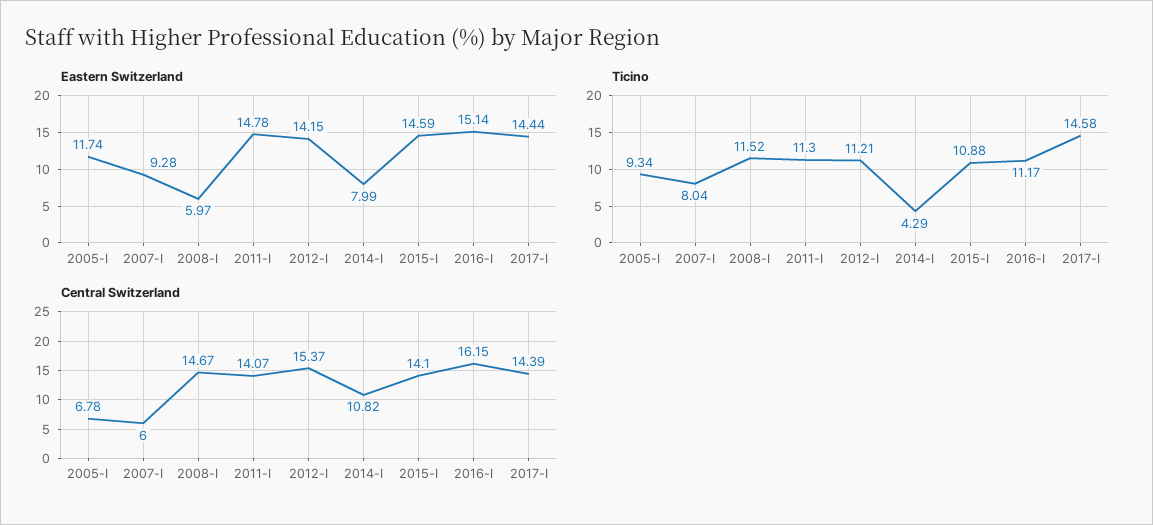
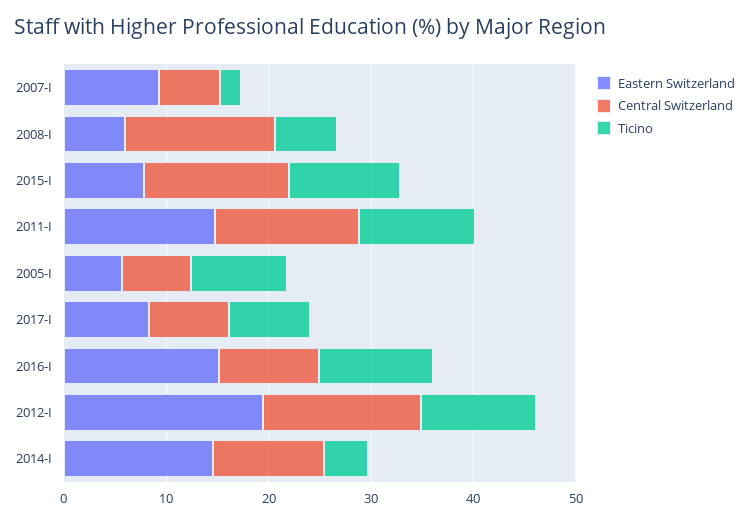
Eastern Switzerland, 2005-I: 11.74 -> 6
Eastern Switzerland, 2012-I: 14.15 -> 20
Eastern Switzerland, 2014-I: 7.99 -> 14
Eastern Switzerland, 2015-I: 14.59 -> 8
Eastern Switzerland, 2017-I: 14.44 -> 8
Ticino, 2007-I: 8.04 -> 2
Ticino, 2008-I: 11.52 -> 6
Ticino, 2017-I: 14.58 -> 8
Central Switzerland, 2016-I: 16.15 -> 10
Central Switzerland, 2017-I: 14.39 -> 8

